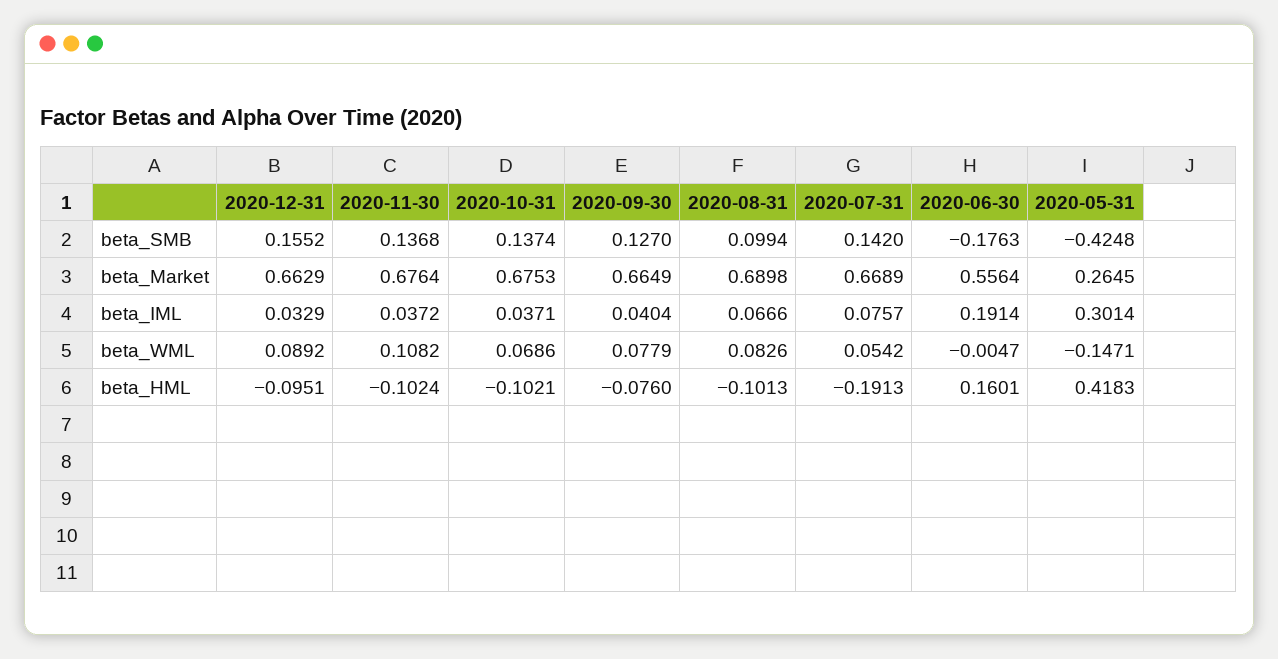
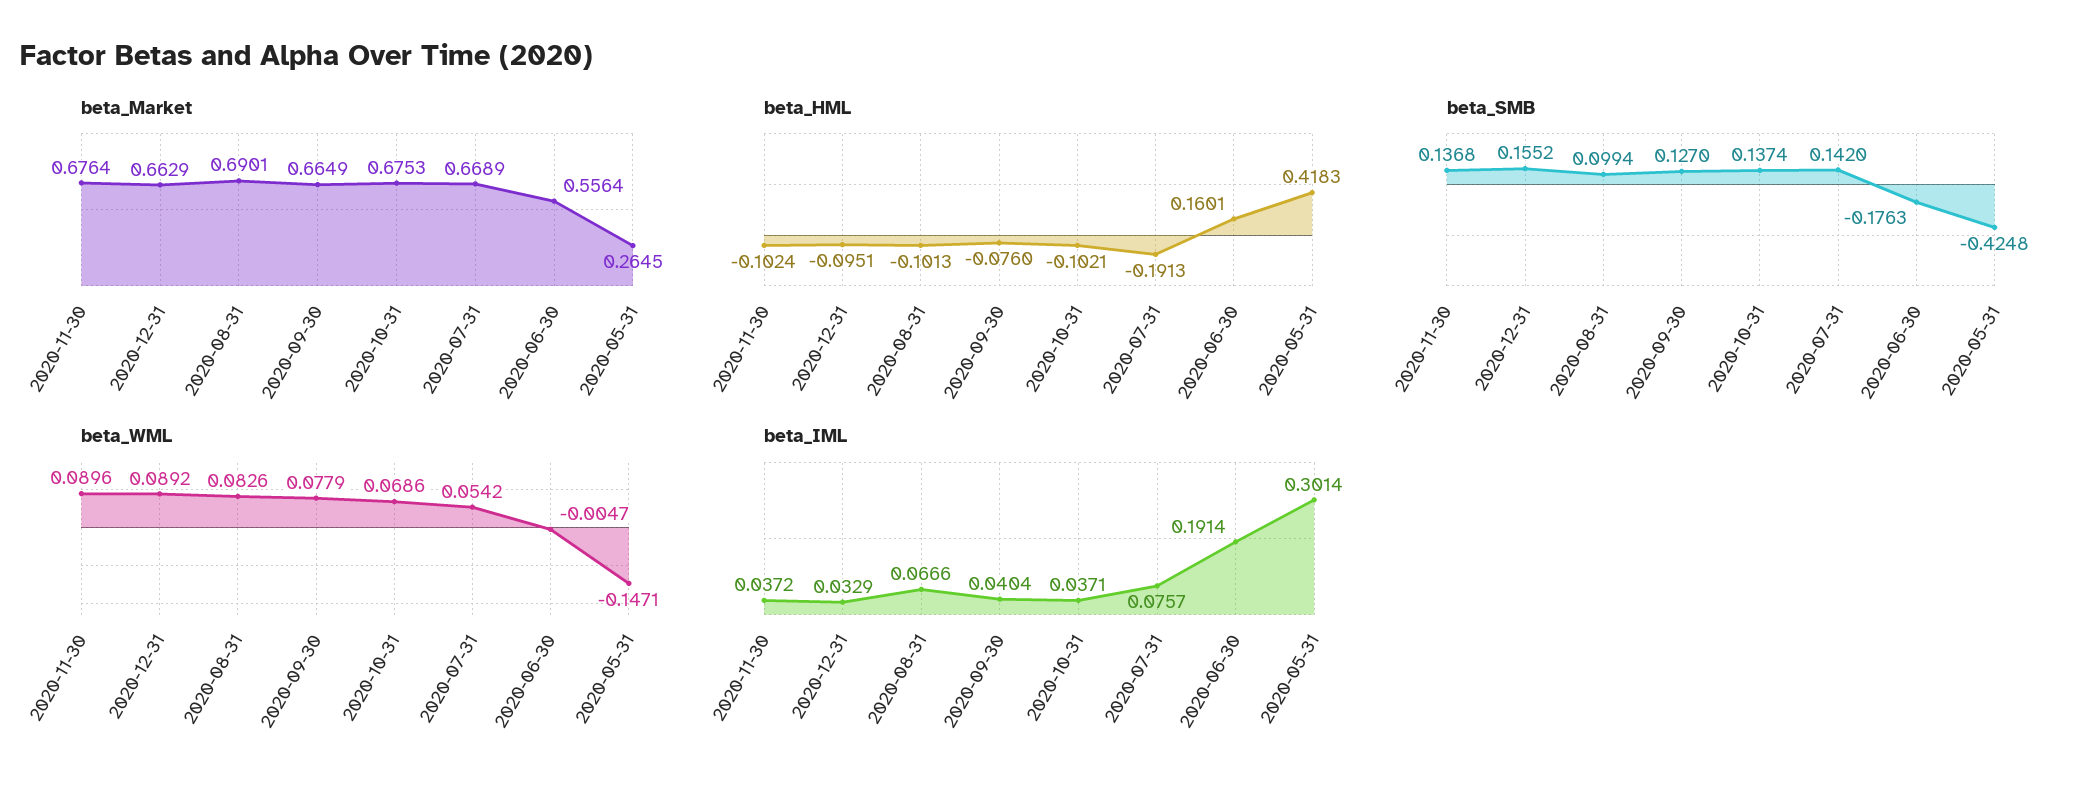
beta_Market, 2020-08-31: 0.6898 -> 0.6901
beta_WML, 2020-11-30: 0.1082 -> 0.0896

